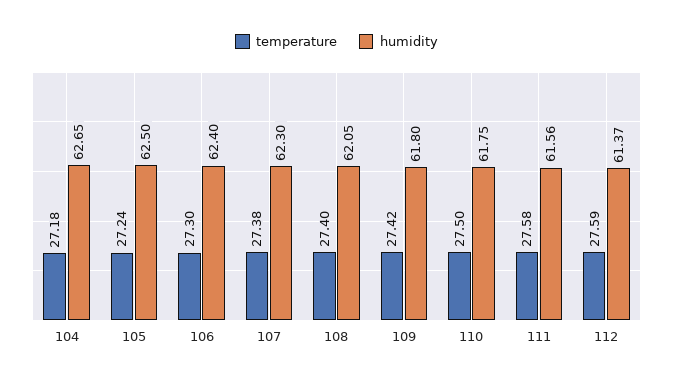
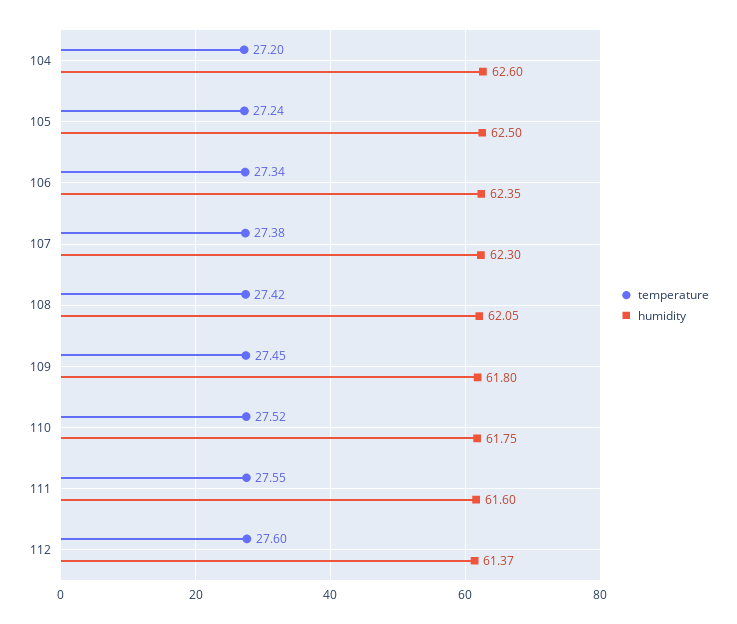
temperature, 104: 27.18 -> 27.2
humidity, 104: 62.65 -> 62.6
temperature, 106: 27.3 -> 27.34
humidity, 106: 62.4 -> 62.35
temperature, 108: 27.4 -> 27.42
temperature, 109: 27.42 -> 27.45
temperature, 110: 27.5 -> 27.52
temperature, 111: 27.58 -> 27.55
humidity, 111: 61.56 -> 61.6
temperature, 112: 27.59 -> 27.6

